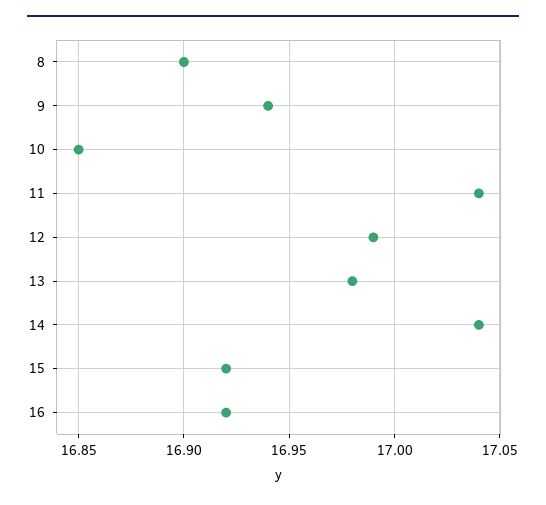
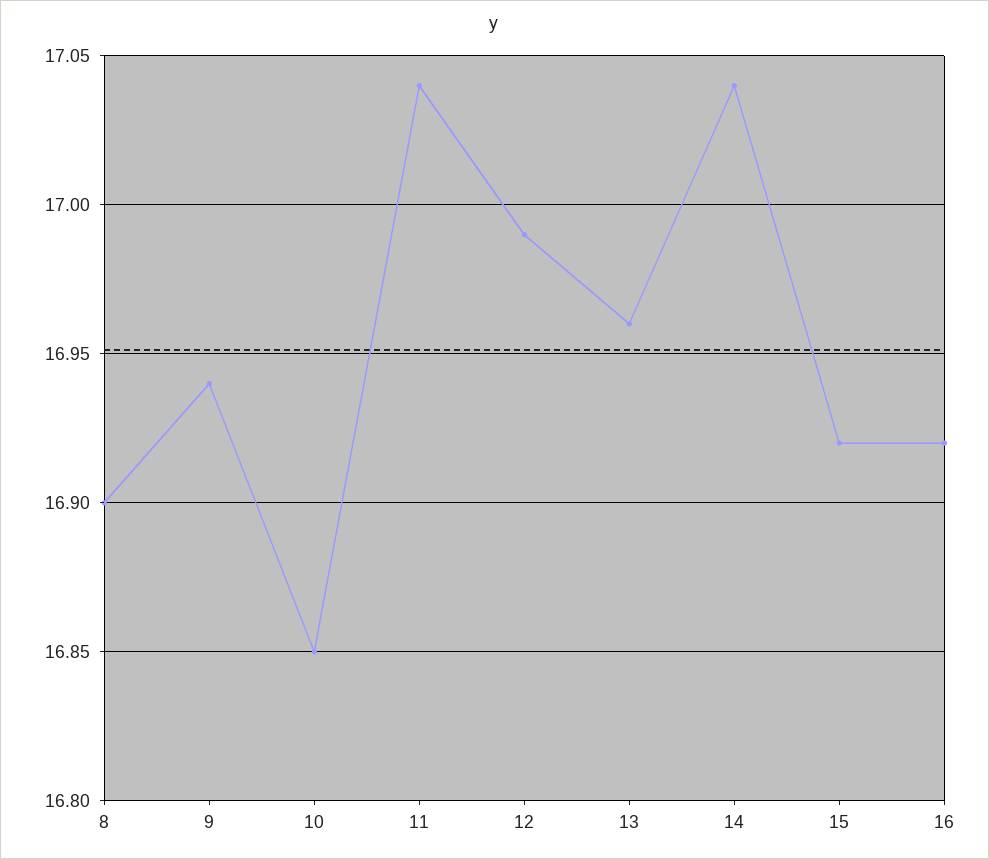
13: 16.98 -> 16.96

